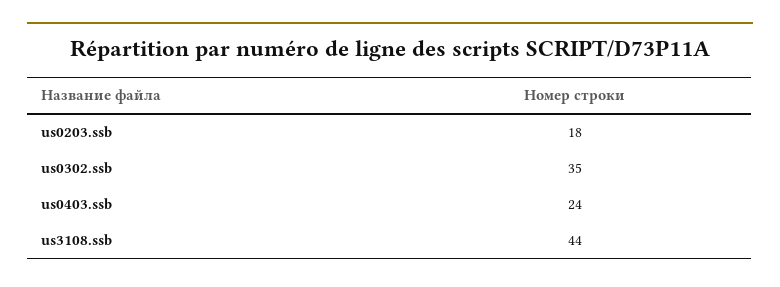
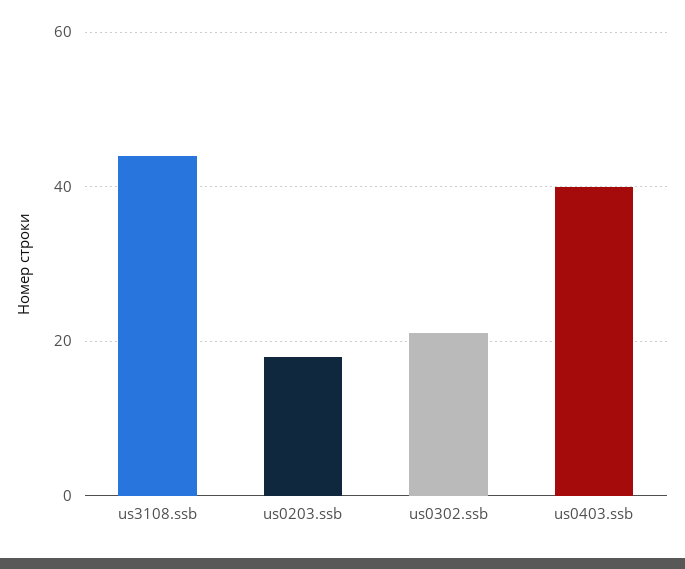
us0302.ssb: 35 -> 20
us0403.ssb: 24 -> 40

